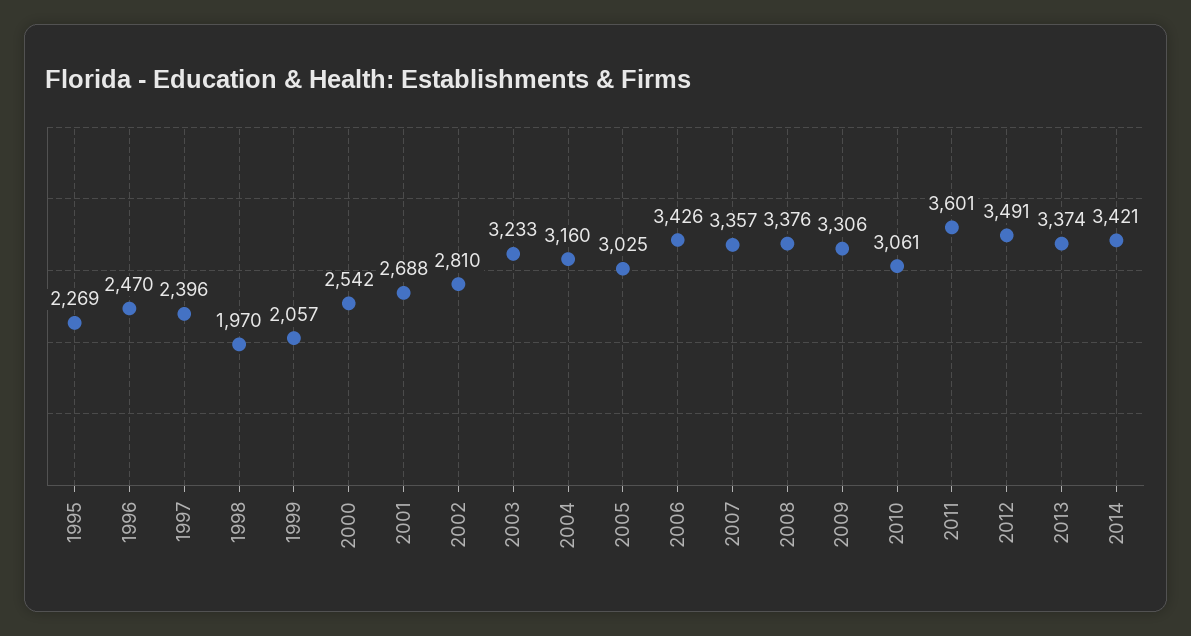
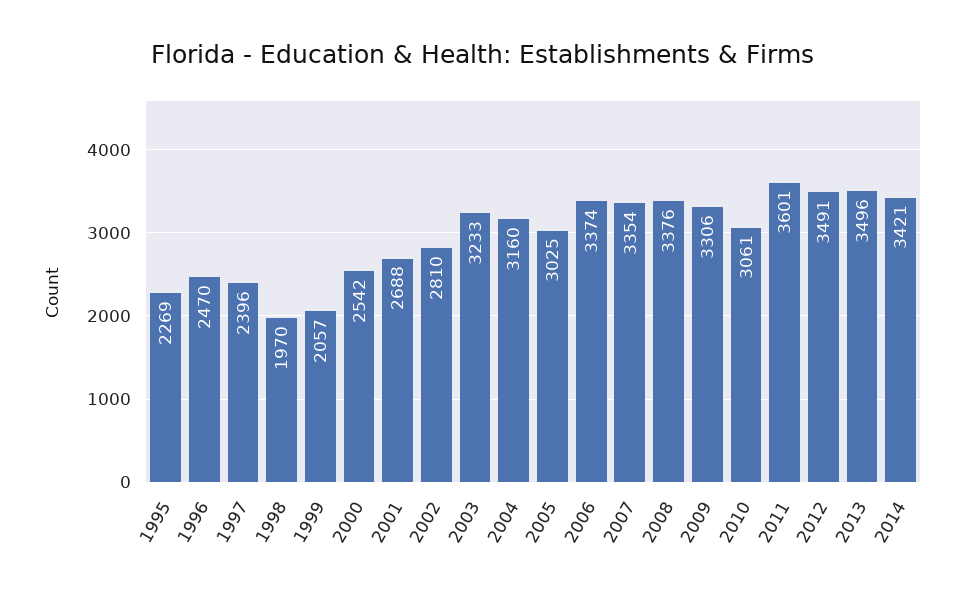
2006: 3426 -> 3374
2007: 3357 -> 3354
2013: 3374 -> 3496

